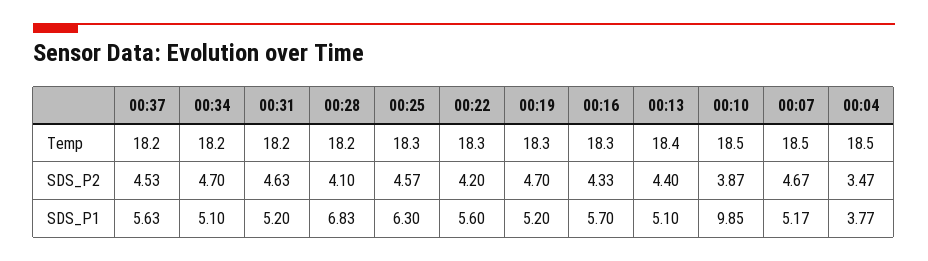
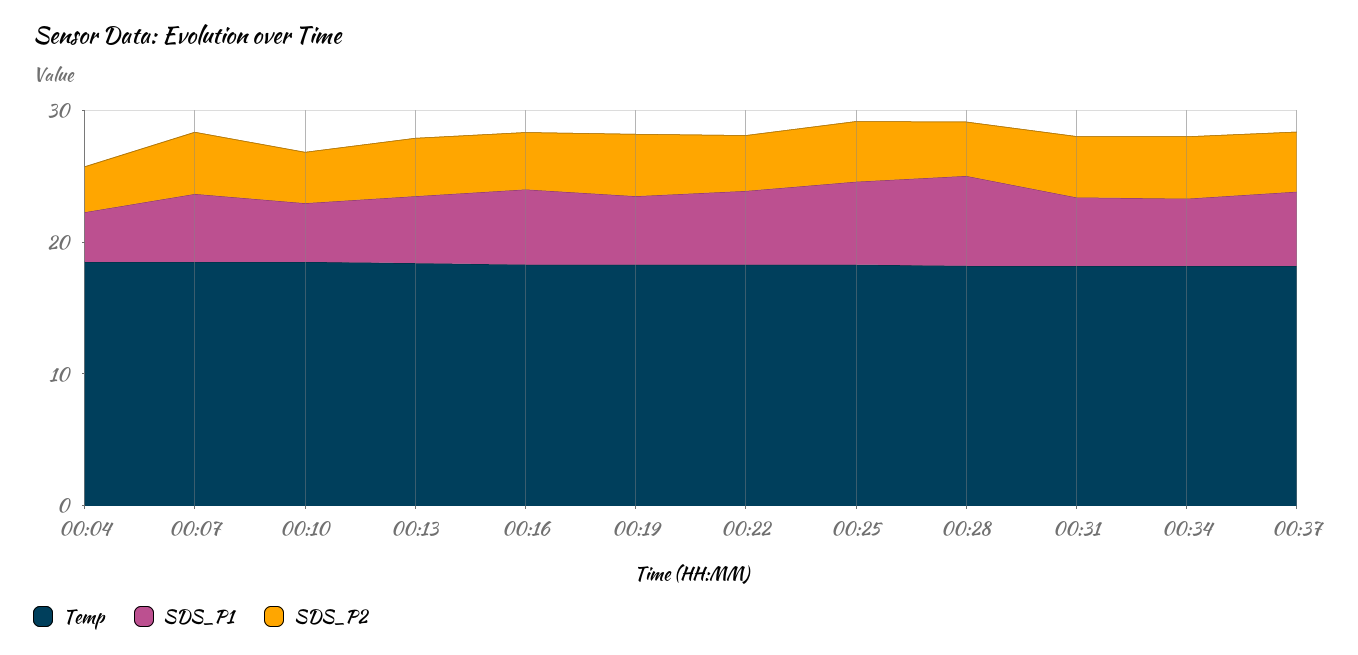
SDS_P1, 00:10: 9.85 -> 4

